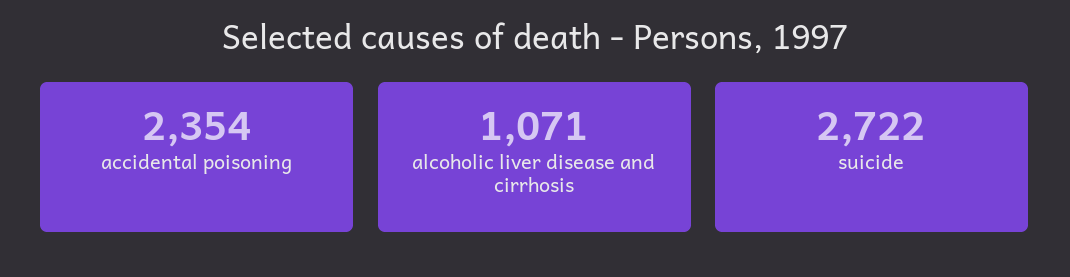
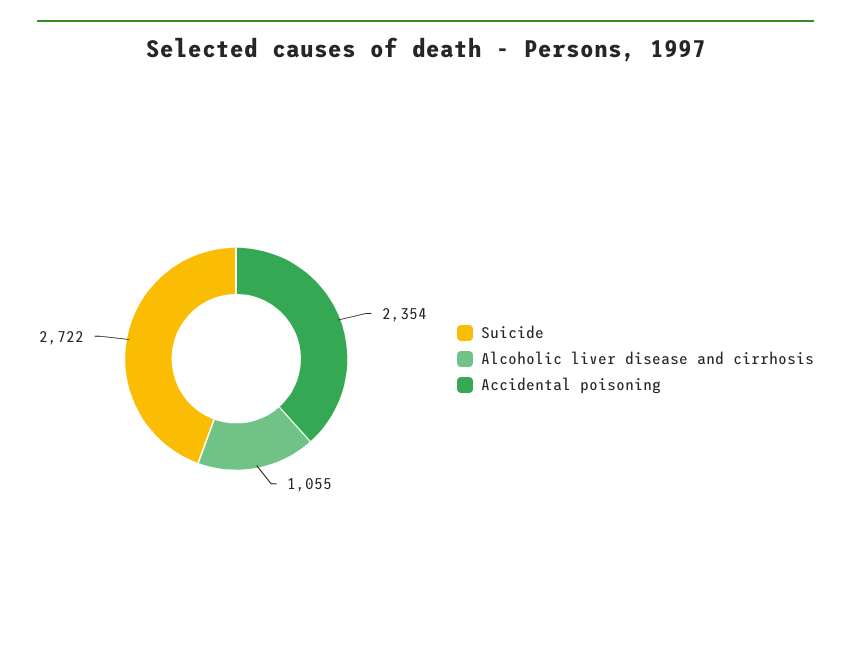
alcoholic liver disease and cirrhosis: 1071 -> 1055

